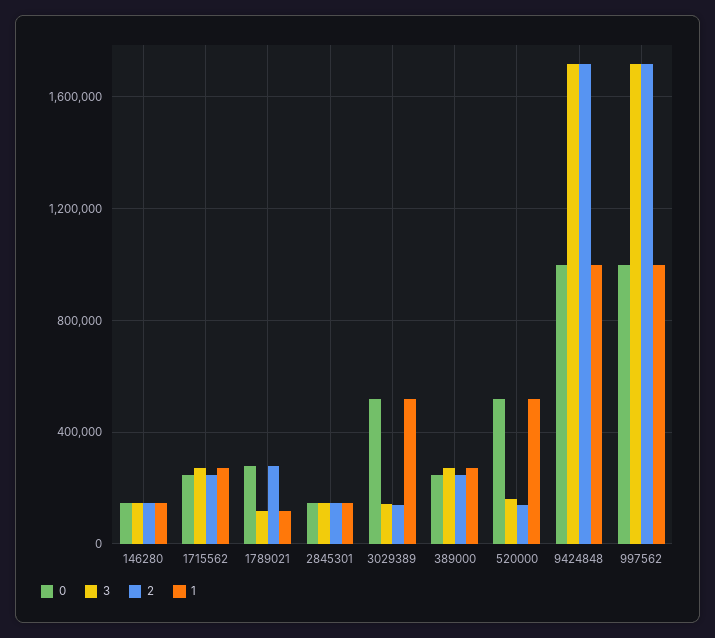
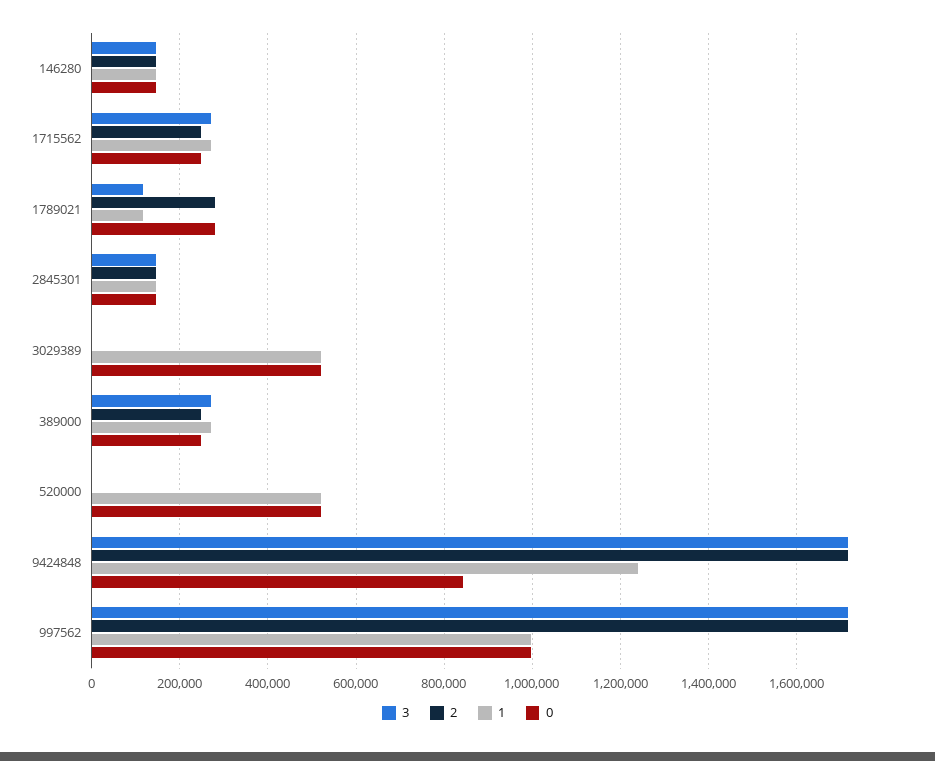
3, 3029389: 150000 -> 0
2, 3029389: 150000 -> 0
3, 520000: 150000 -> 0
2, 520000: 150000 -> 0
0, 9424848: 1000000 -> 840000
1, 9424848: 1000000 -> 1240000

